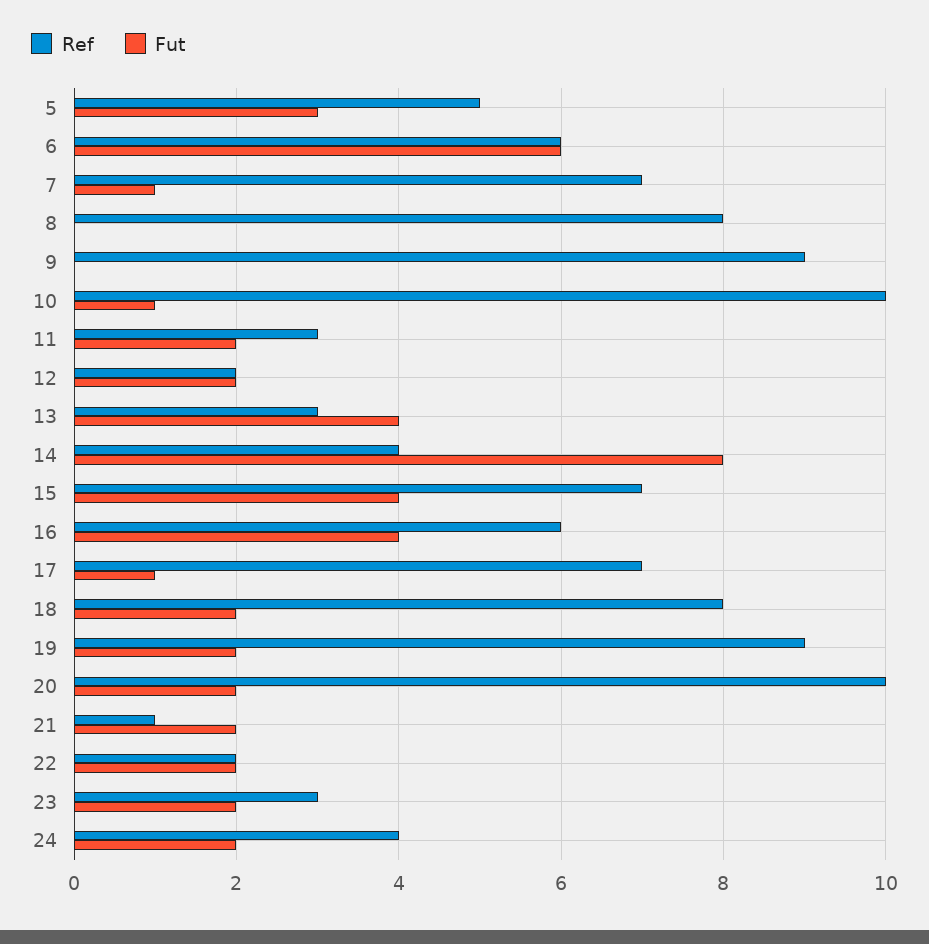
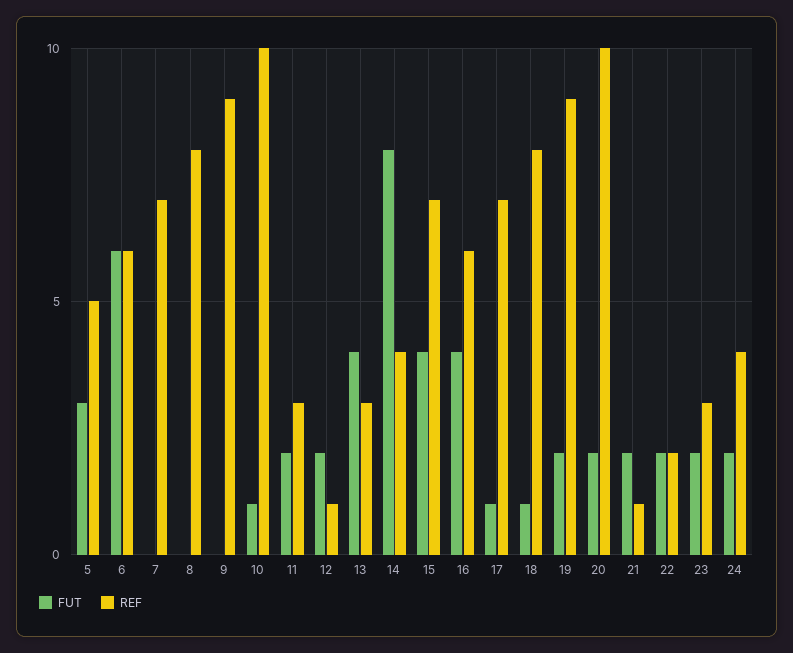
Fut, 7: 1 -> 0
Ref, 12: 2 -> 1
Fut, 18: 2 -> 1

